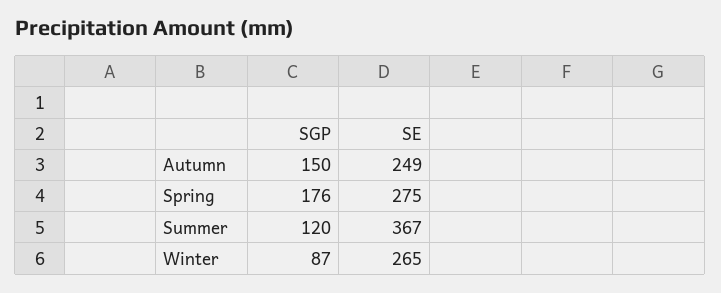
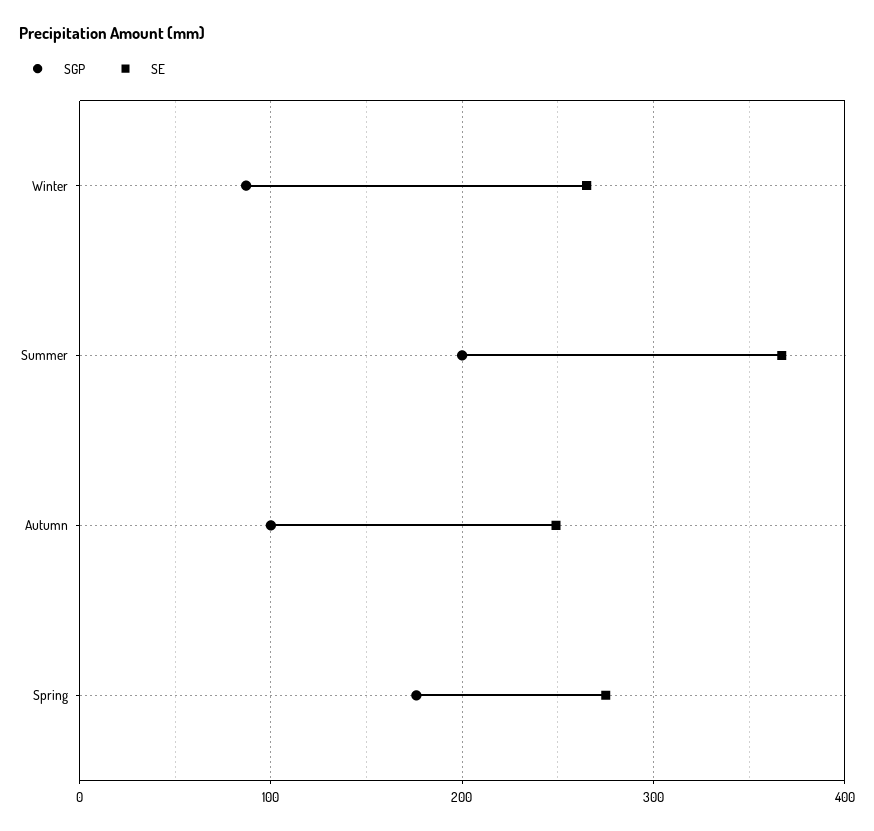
SGP, Autumn: 150 -> 100
SGP, Summer: 120 -> 200

